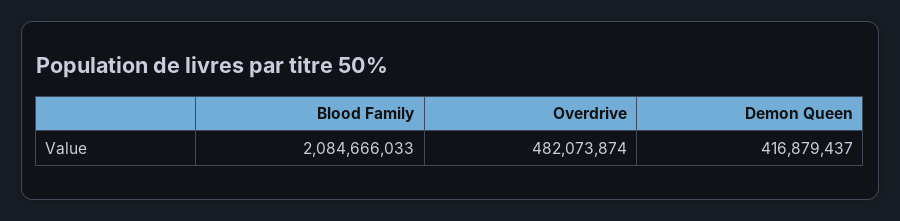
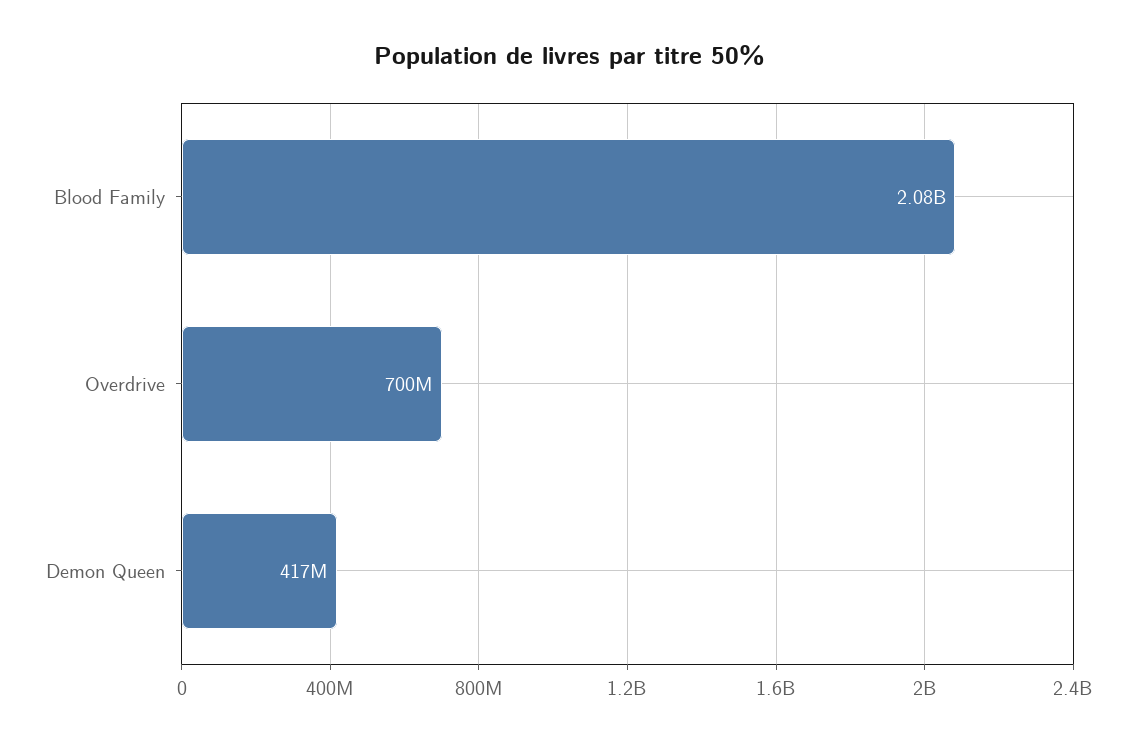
Overdrive: 482073874 -> 700000000

